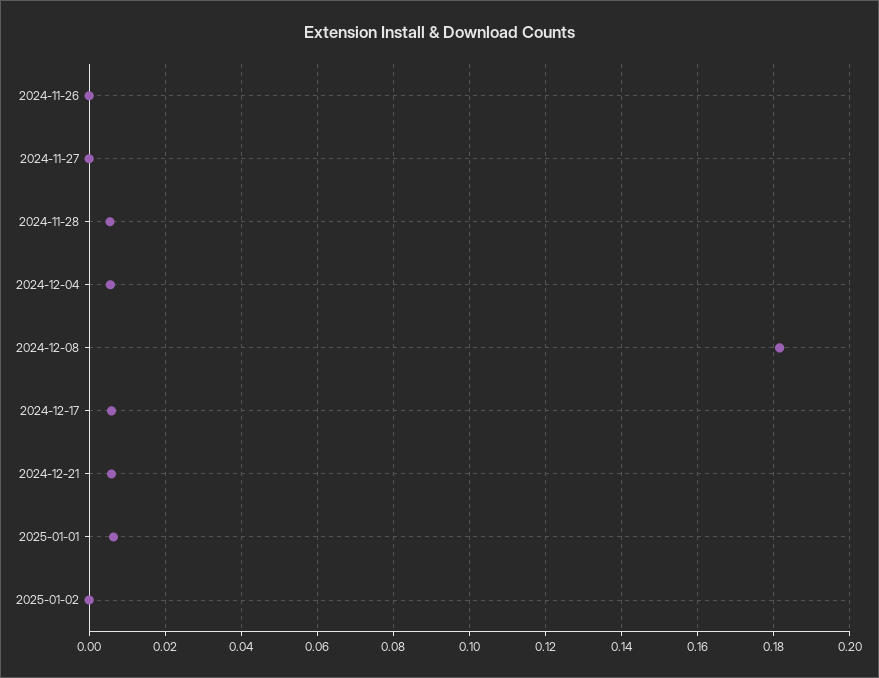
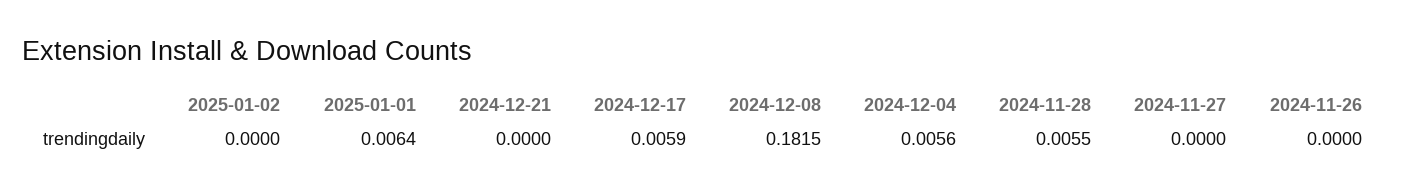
2024-12-21: 0.006 -> 0

